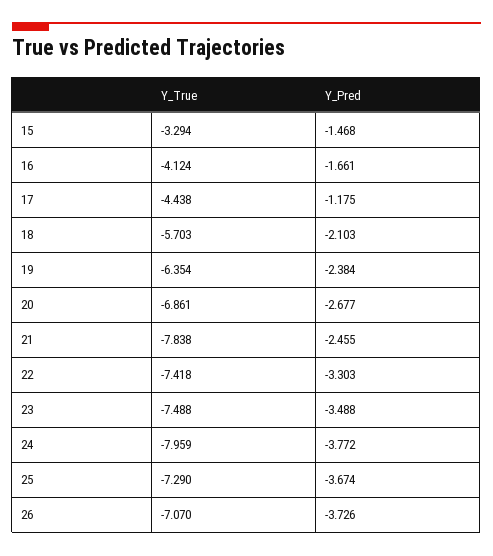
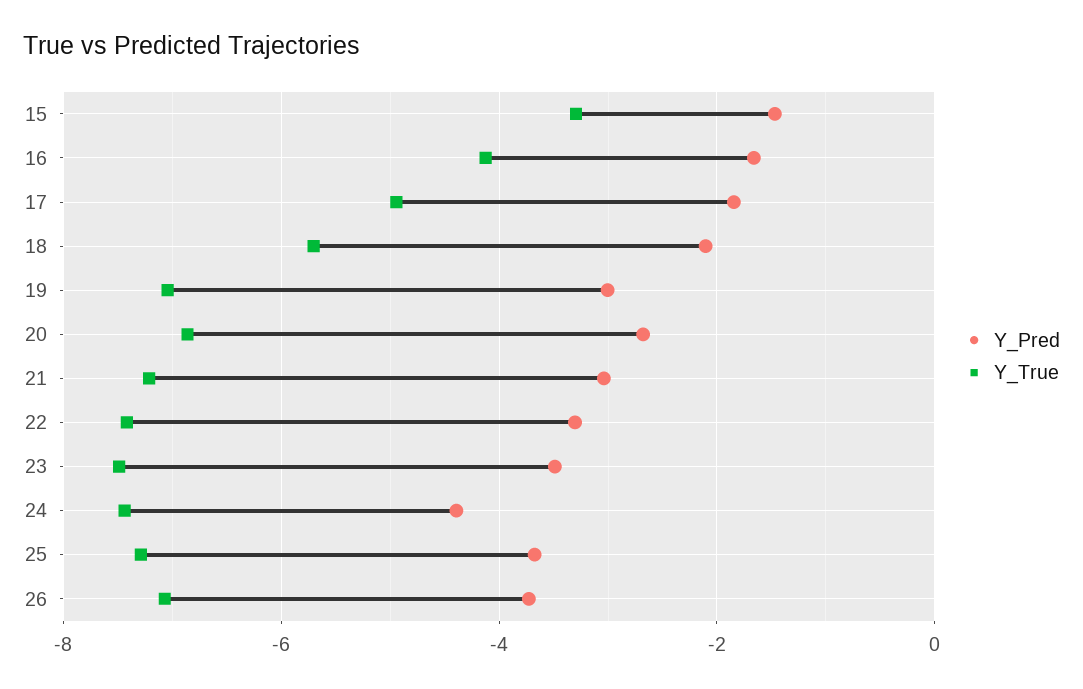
Y_True, 17: -4.438 -> -5
Y_Pred, 17: -1.175 -> -1.8
Y_True, 19: -6.354 -> -7
Y_Pred, 19: -2.384 -> -3
Y_True, 21: -7.838 -> -7.2
Y_Pred, 21: -2.455 -> -3
Y_True, 24: -7.959 -> -7.4
Y_Pred, 24: -3.772 -> -4.4

